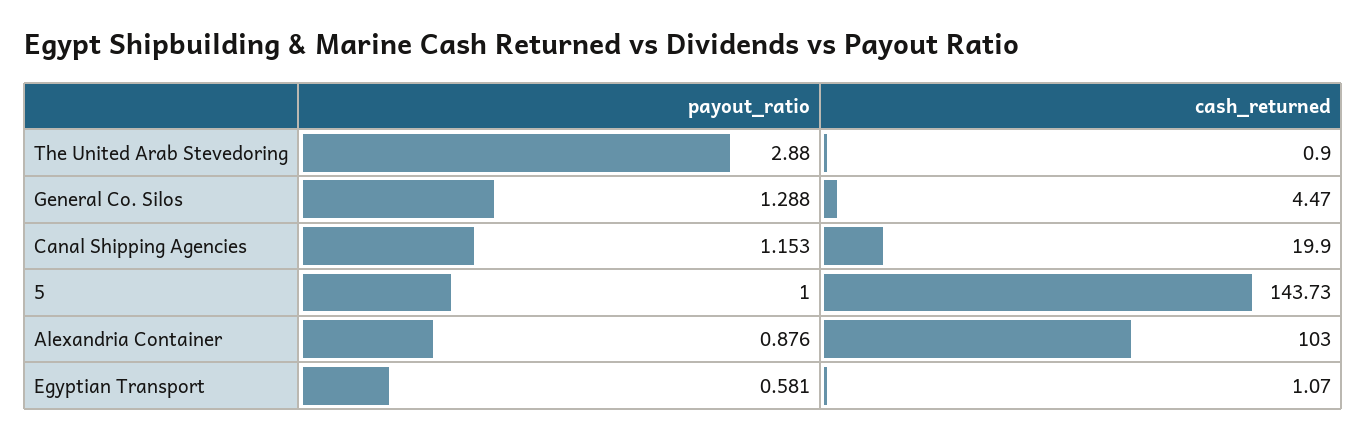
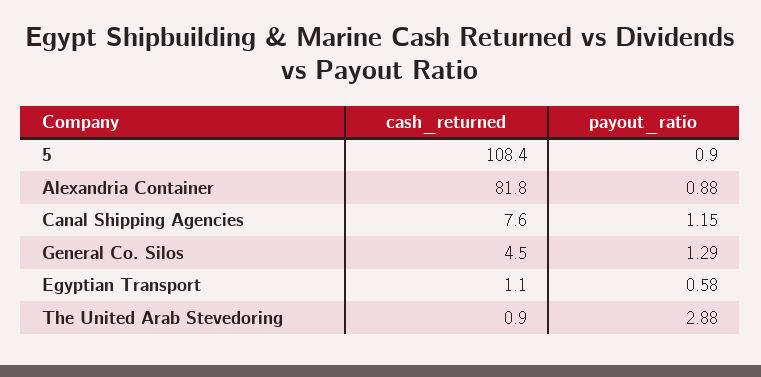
cash_returned, Canal Shipping Agencies: 19.9 -> 7.6
payout_ratio, 5: 1 -> 0.9
cash_returned, 5: 143.73 -> 108.4
cash_returned, Alexandria Container: 103 -> 81.8

